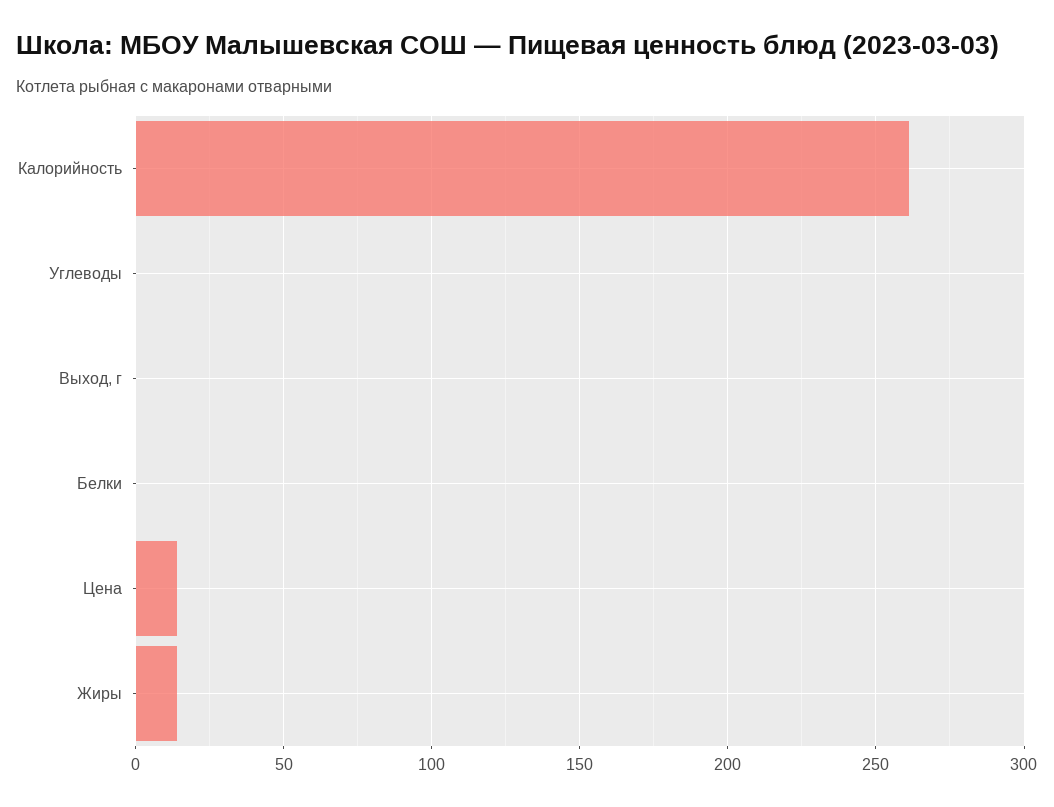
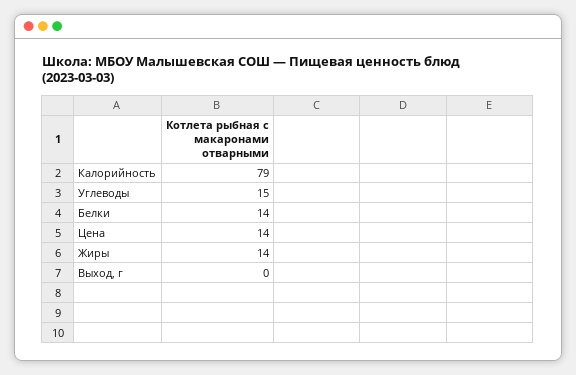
Калорийность: 260 -> 79
Углеводы: 0 -> 15
Белки: 0 -> 14

